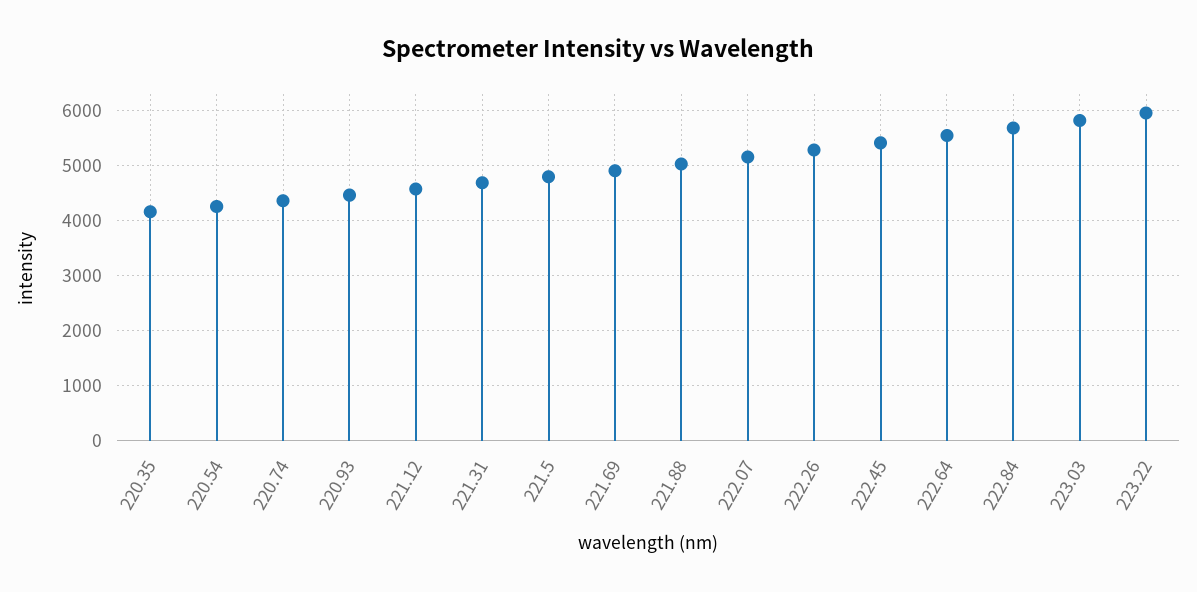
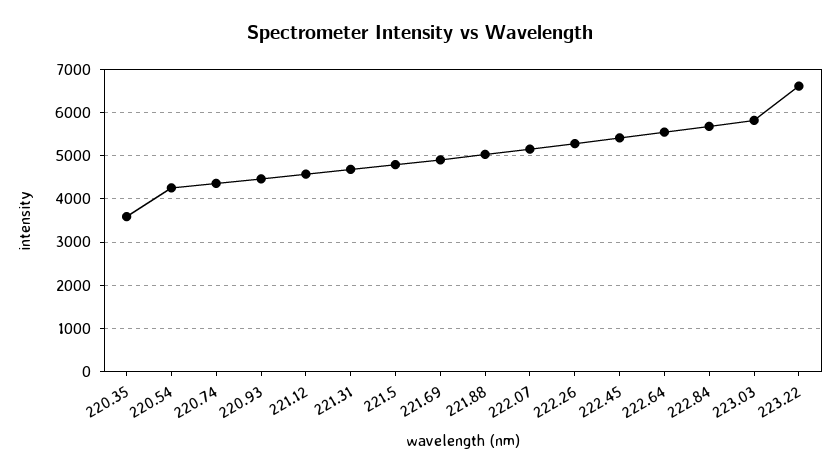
220.35: 4200 -> 3600
223.22: 6000 -> 6600

